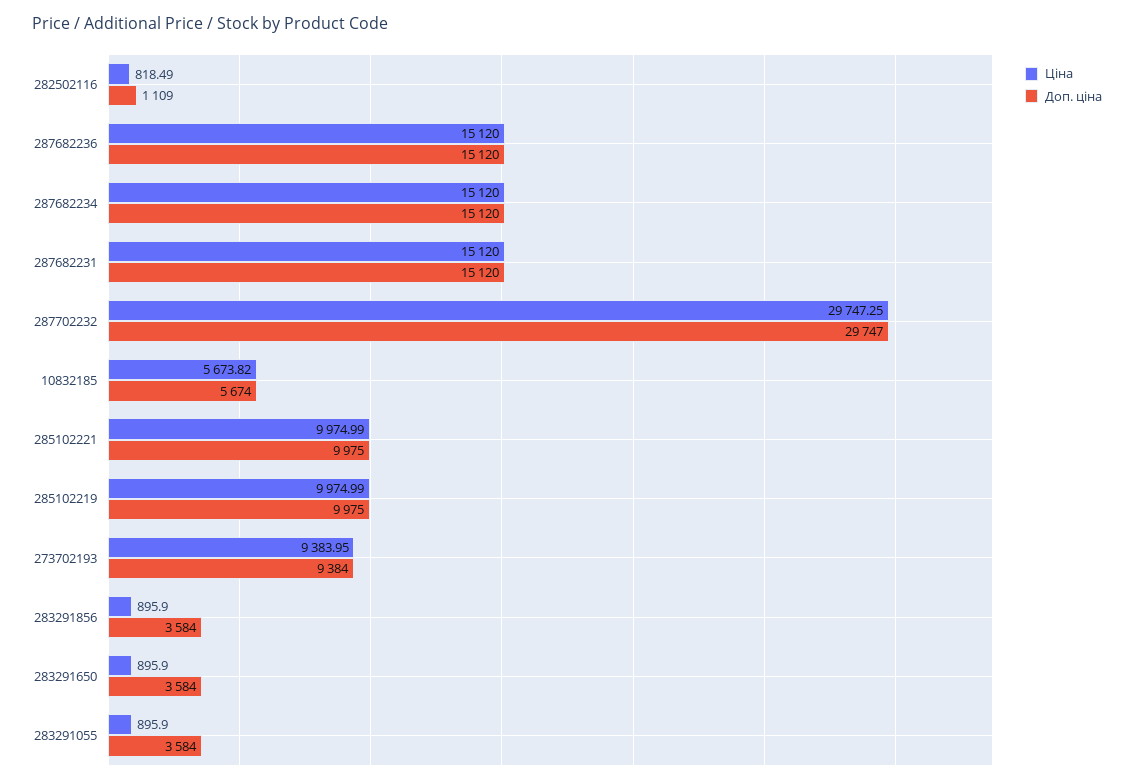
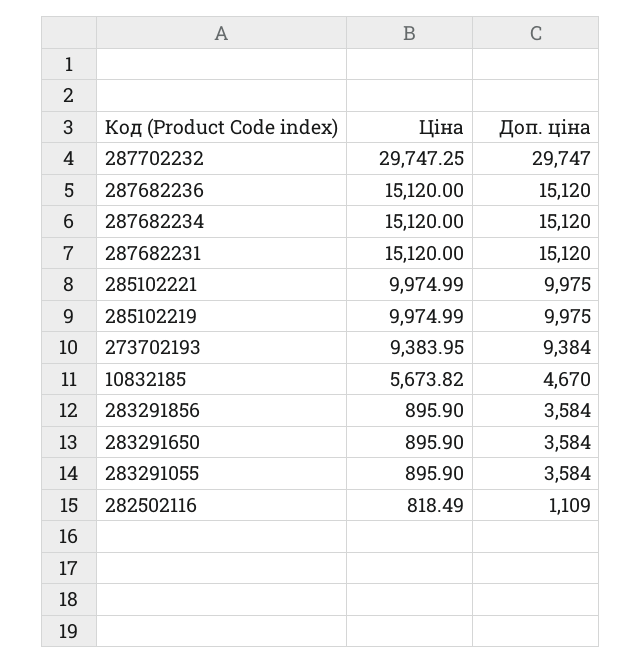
Доп. ціна, 10832185: 5674 -> 4670

